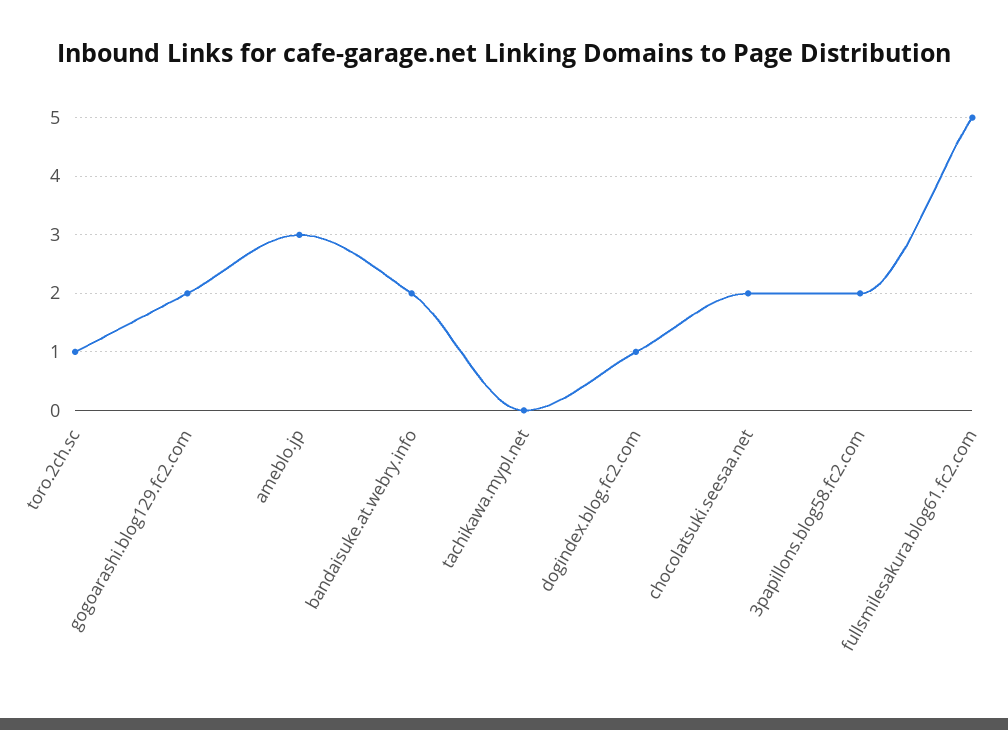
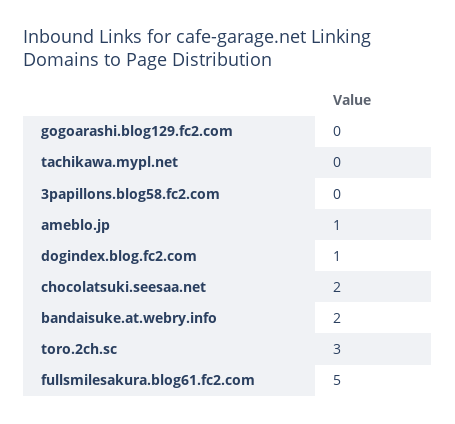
toro.2ch.sc: 1 -> 3
gogoarashi.blog129.fc2.com: 2 -> 0
ameblo.jp: 3 -> 1
3papillons.blog58.fc2.com: 2 -> 0

